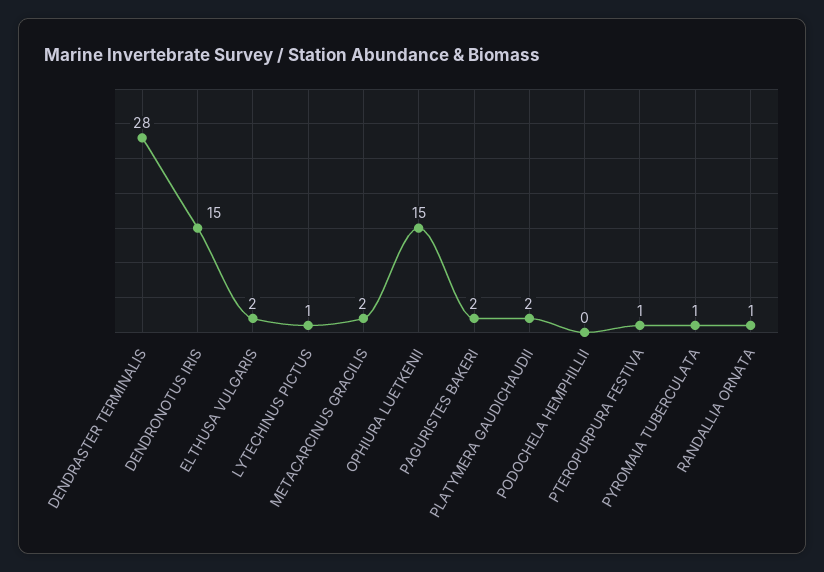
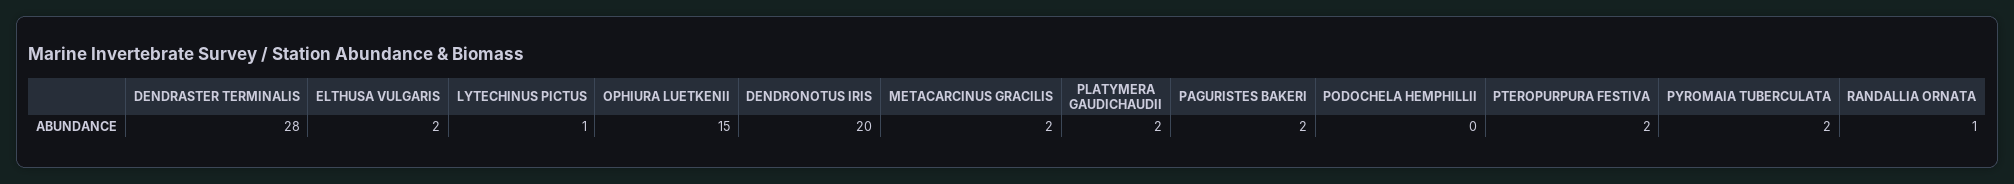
DENDRONOTUS IRIS: 15 -> 20
PTEROPURPURA FESTIVA: 1 -> 2
PYROMAIA TUBERCULATA: 1 -> 2

